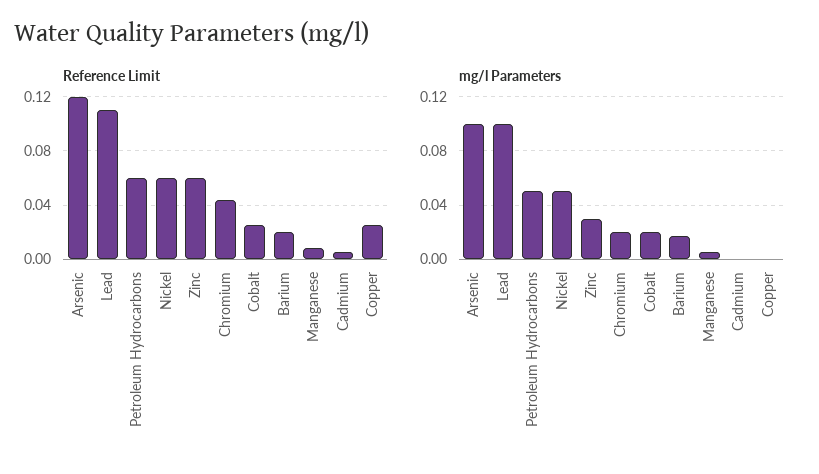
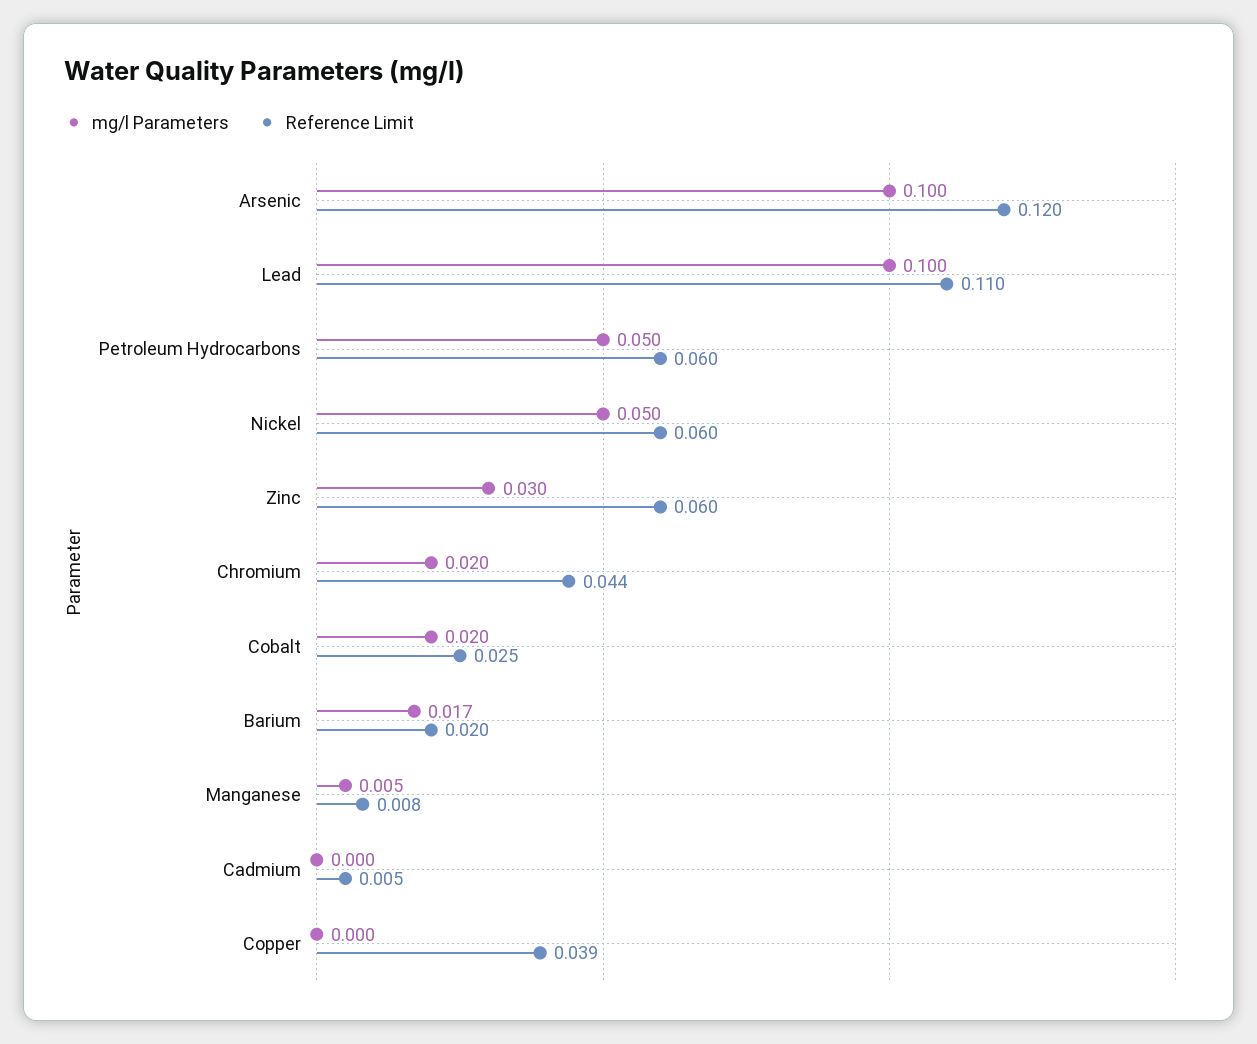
Reference Limit, Copper: 0.025 -> 0.039

